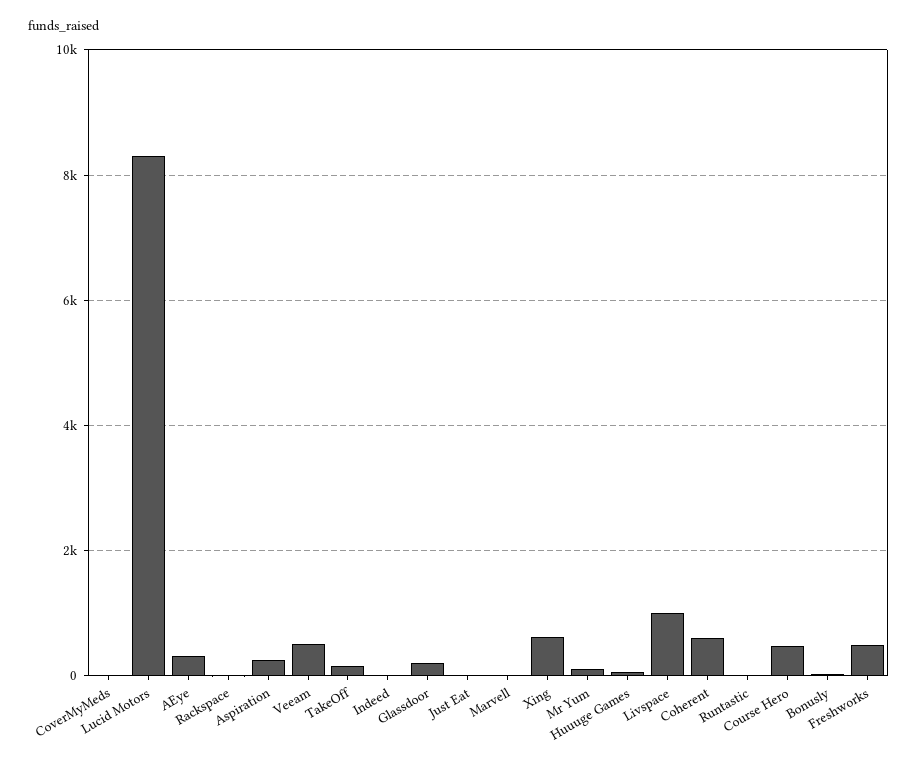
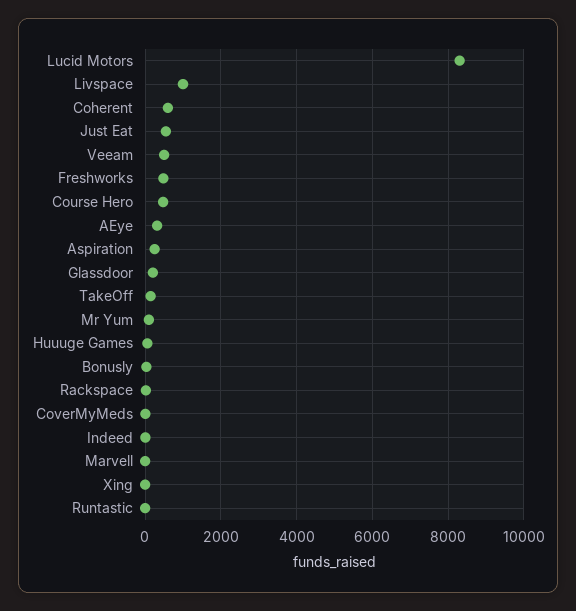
Just Eat: 0 -> 600
Xing: 600 -> 0

